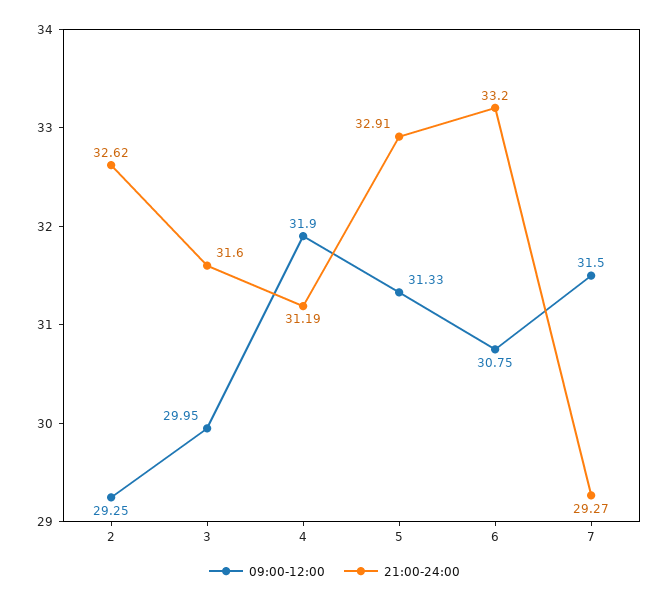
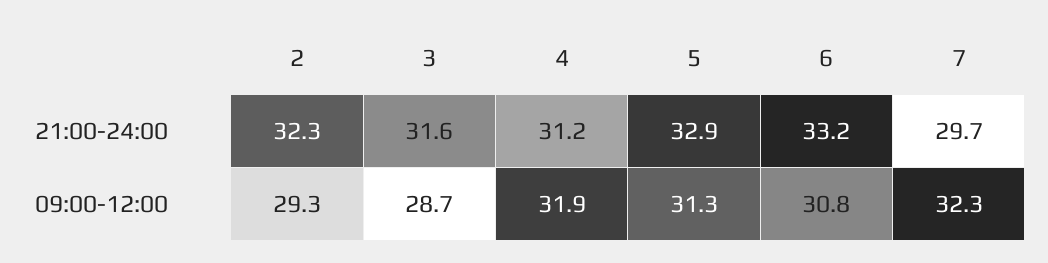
21:00-24:00, 2: 32.62 -> 32.3
09:00-12:00, 3: 29.95 -> 28.7
09:00-12:00, 7: 31.5 -> 32.3
21:00-24:00, 7: 29.27 -> 29.7

